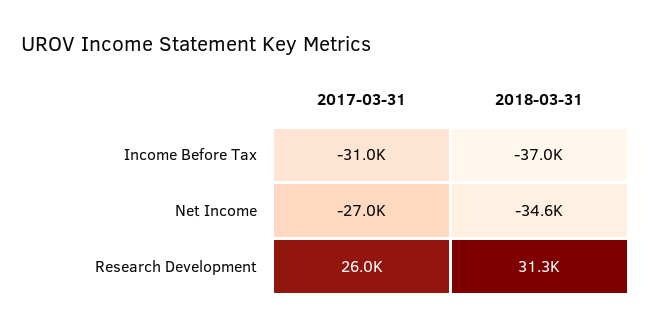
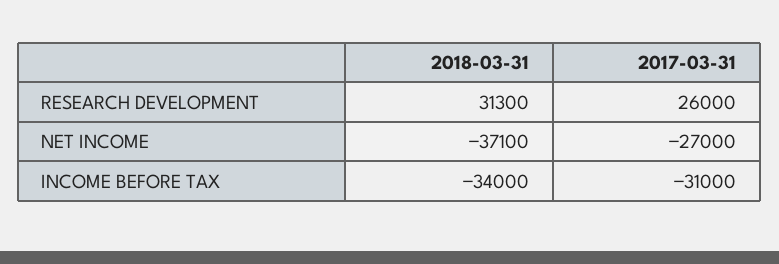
2018-03-31, Income Before Tax: -37000 -> -34000
2018-03-31, Net Income: -34600 -> -37100

